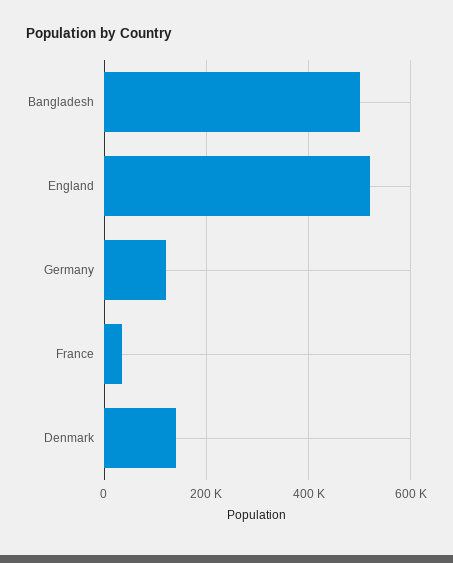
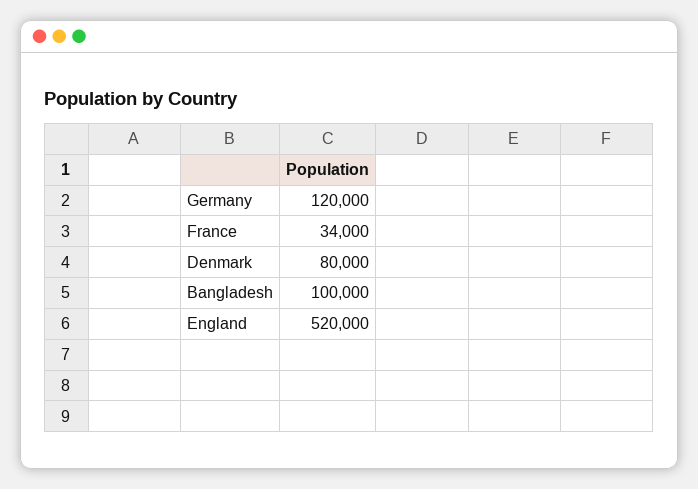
Bangladesh: 500000 -> 100000
Denmark: 140000 -> 80000

